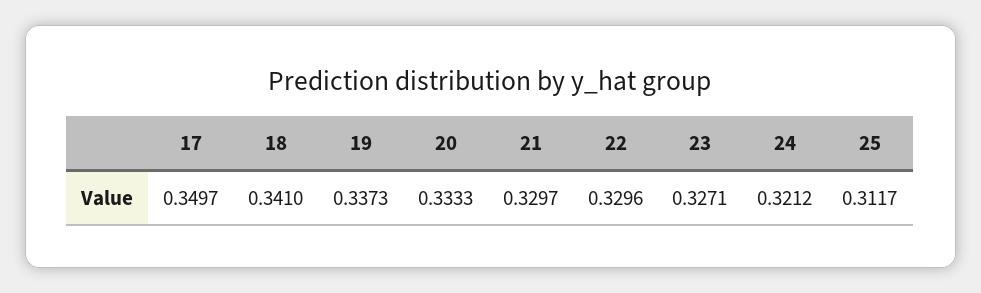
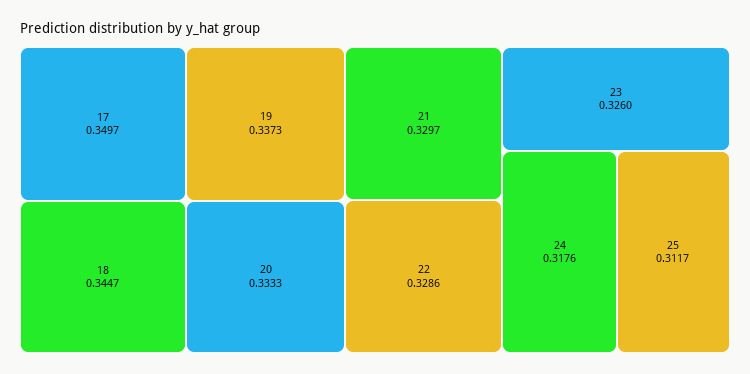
18: 0.341 -> 0.3447
22: 0.3296 -> 0.3286
23: 0.3271 -> 0.326
24: 0.3212 -> 0.3176

